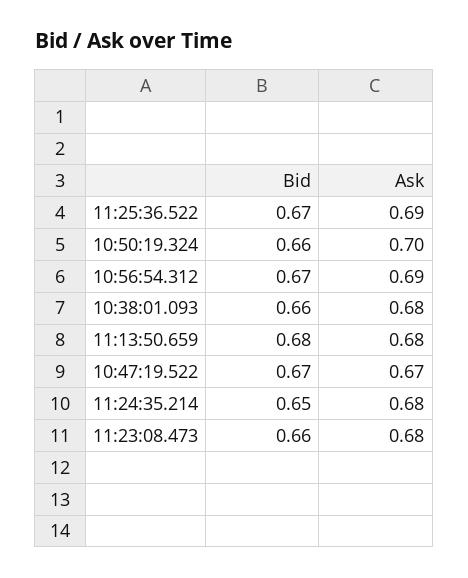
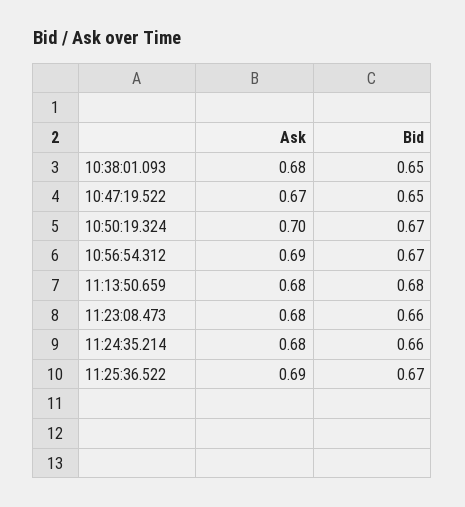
Bid, 10:50:19.324: 0.66 -> 0.67
Bid, 10:38:01.093: 0.66 -> 0.65
Bid, 10:47:19.522: 0.67 -> 0.65
Bid, 11:24:35.214: 0.65 -> 0.66

